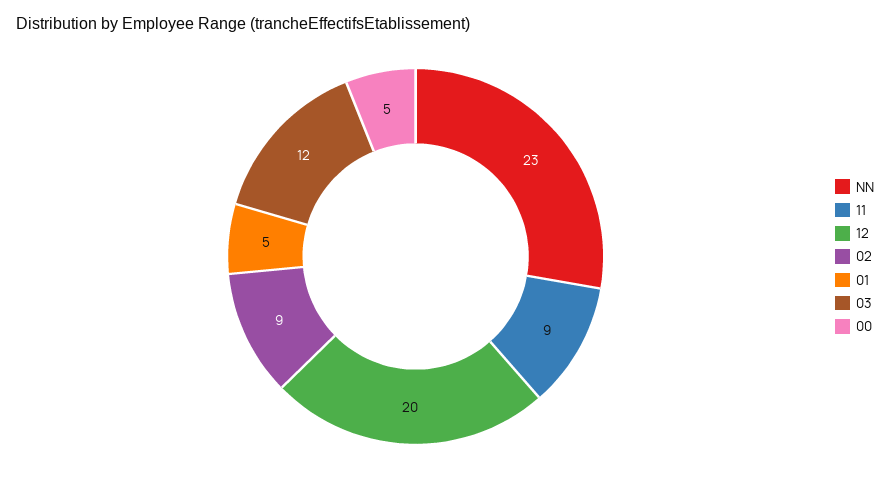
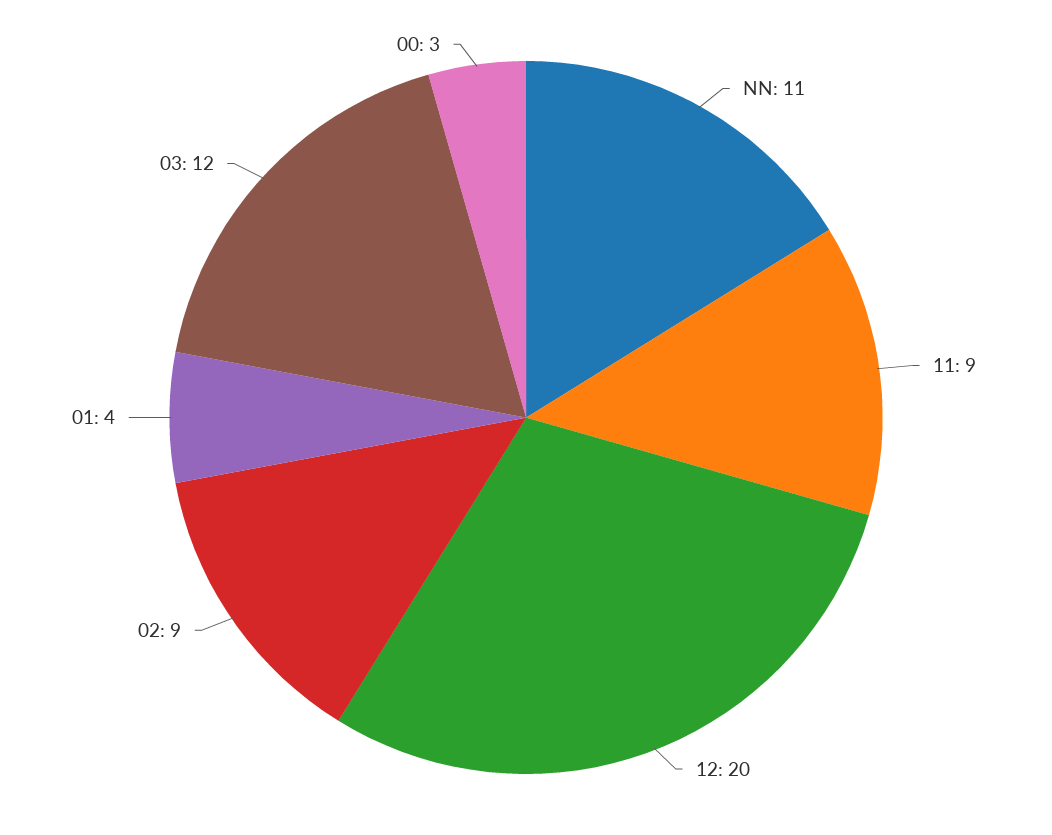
NN: 23 -> 11
01: 5 -> 4
00: 5 -> 3

